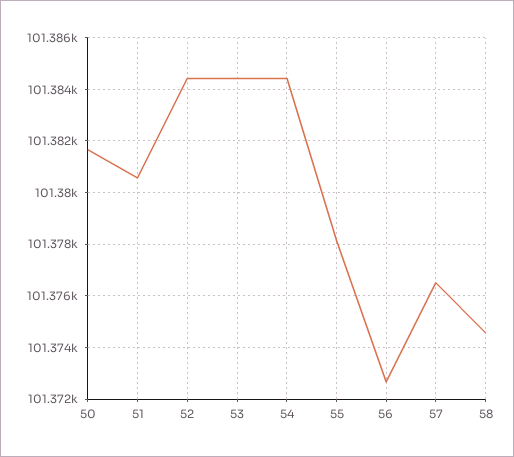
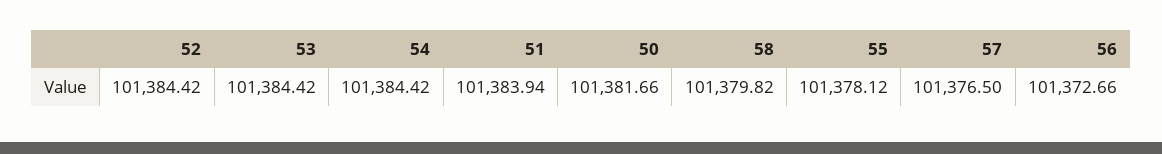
51: 101380.5 -> 101383.94
58: 101374.5 -> 101379.82

